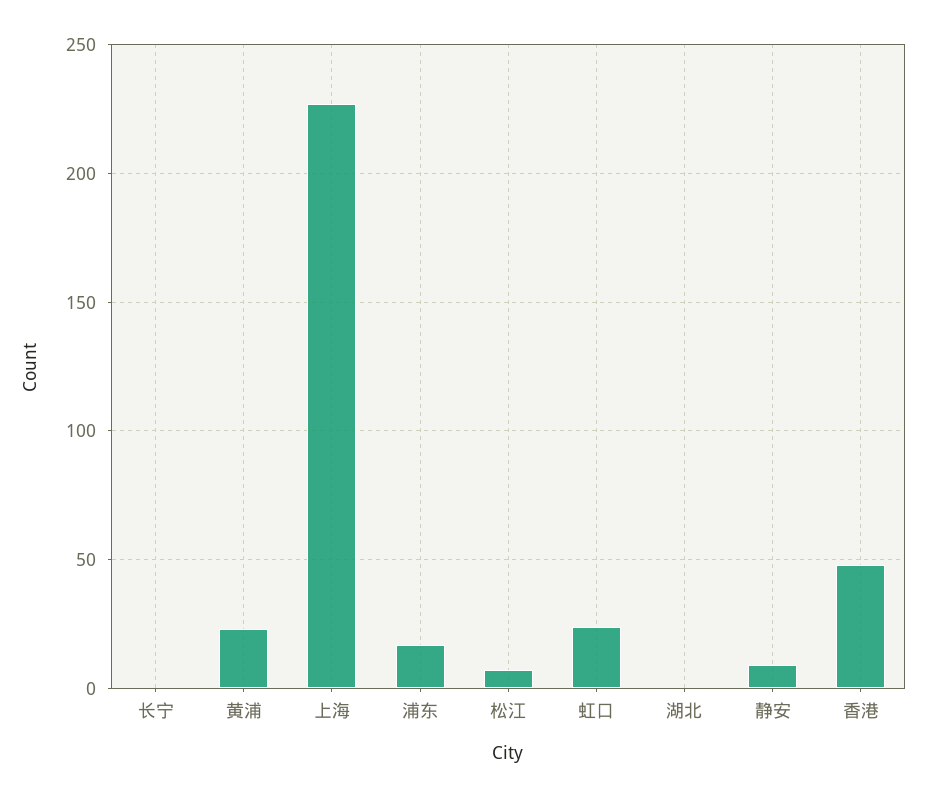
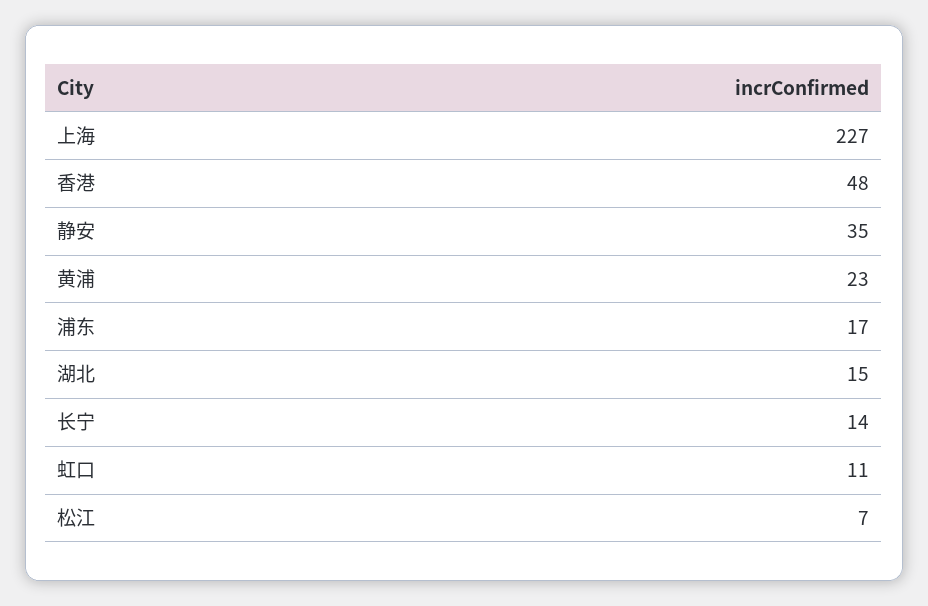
长宁: 0 -> 14
虹口: 25 -> 11
湖北: 0 -> 15
静安: 10 -> 35

